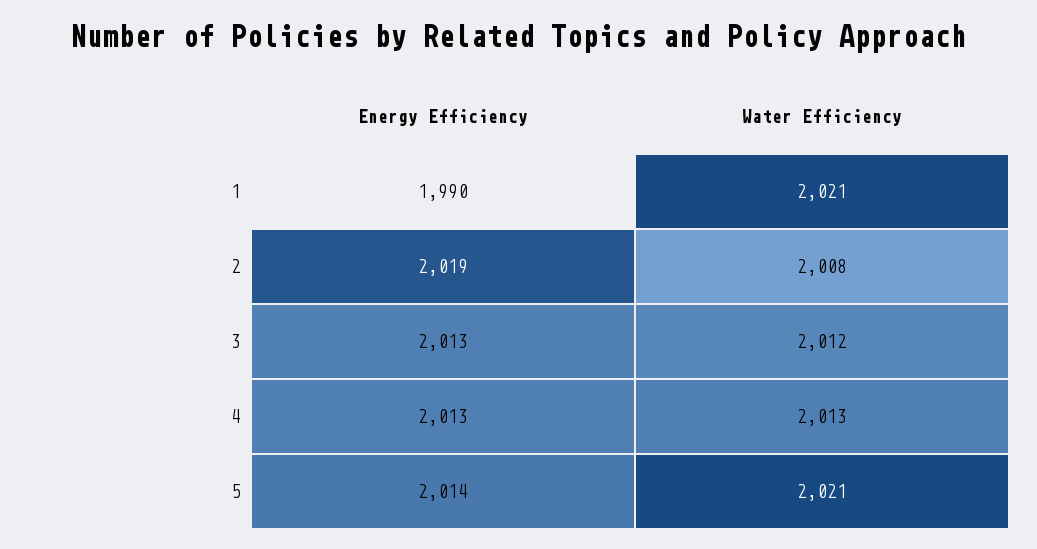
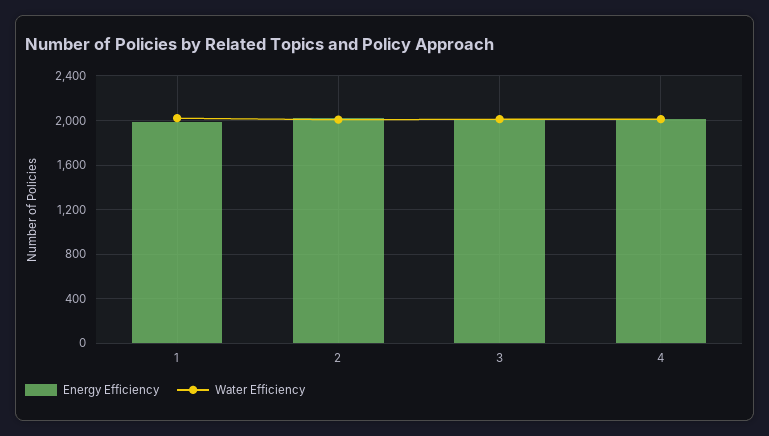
Energy Efficiency, 5: 2014 -> none
Water Efficiency, 5: 2021 -> none

